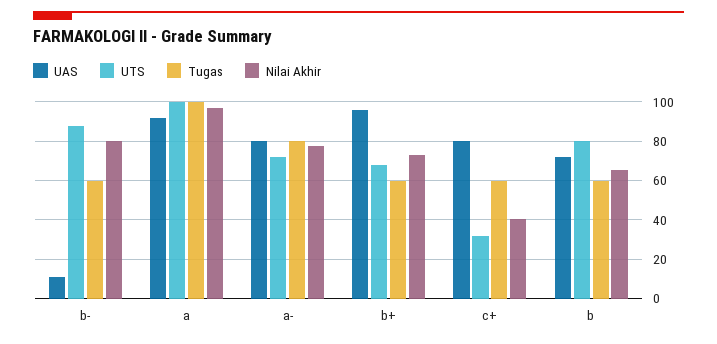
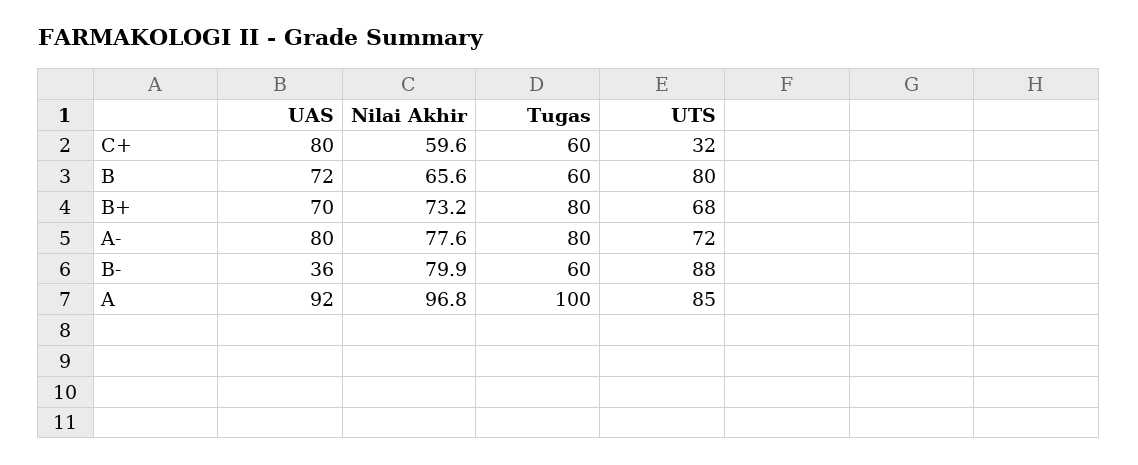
UAS, b-: 10 -> 36
UTS, a: 100 -> 85
UAS, b+: 95 -> 70
Tugas, b+: 60 -> 80
Nilai Akhir, c+: 40 -> 59.6

